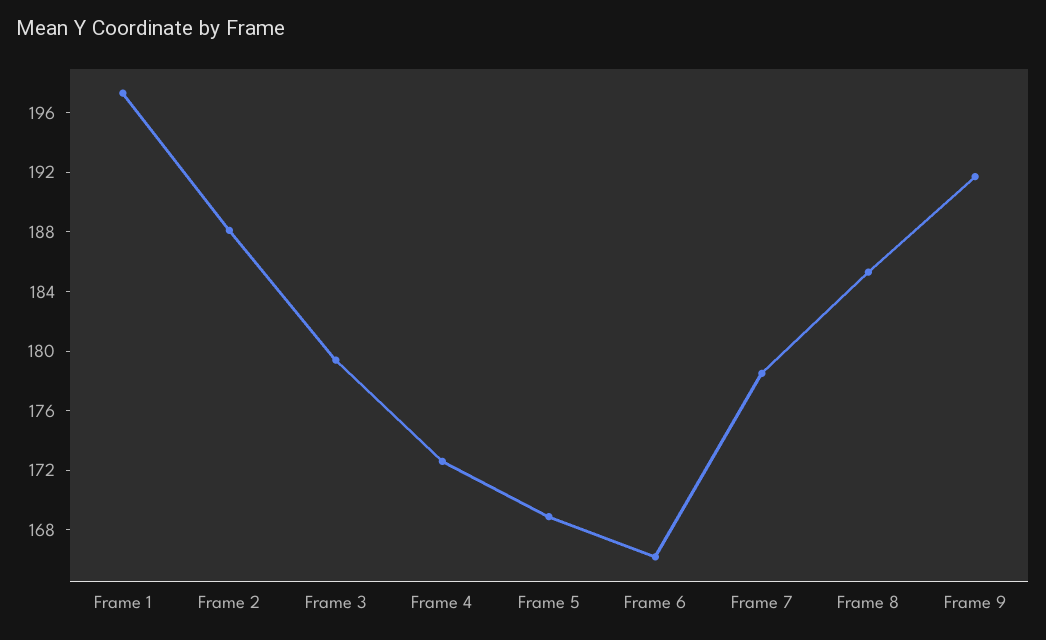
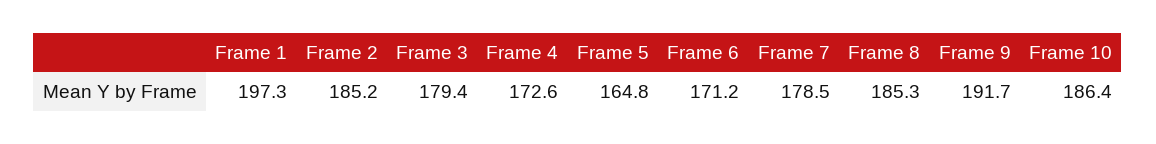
Frame 2: 188 -> 185.2
Frame 5: 169 -> 164.8
Frame 6: 166 -> 171.2
Frame 10: none -> 186.4

